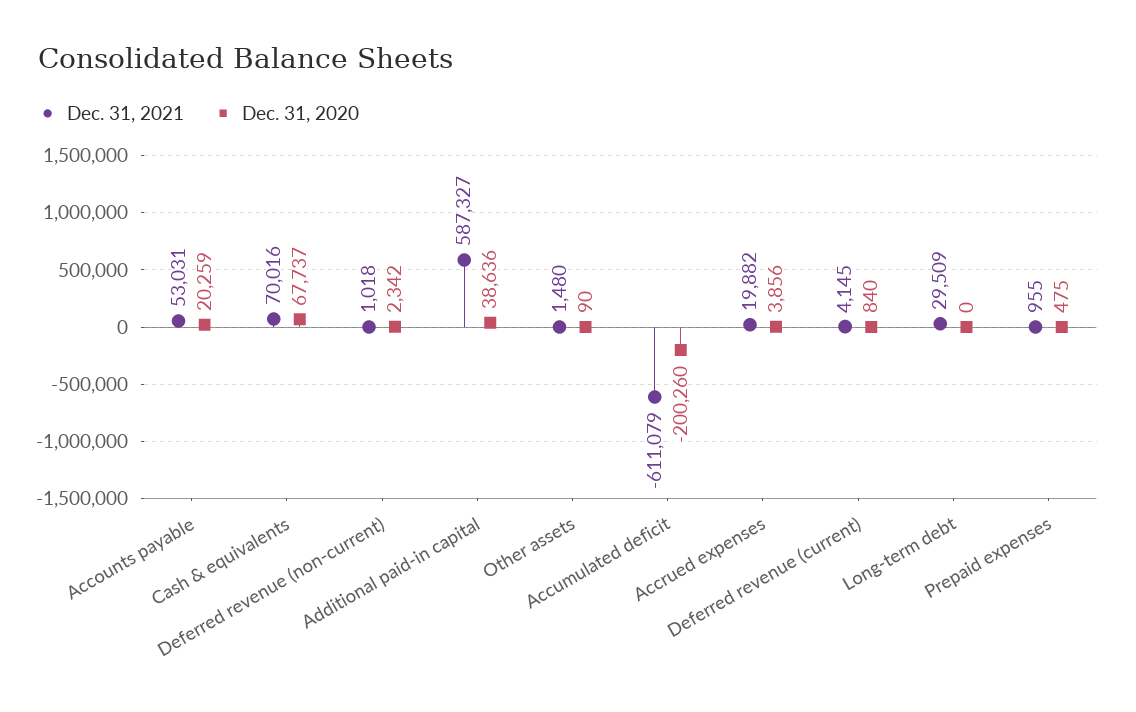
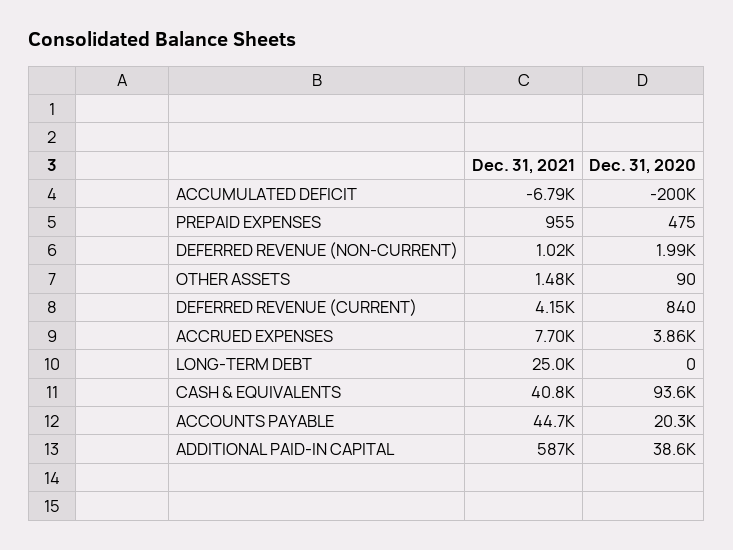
Dec. 31, 2021, Accounts payable: 53031 -> 44700
Dec. 31, 2021, Cash & equivalents: 70016 -> 40800
Dec. 31, 2020, Cash & equivalents: 67737 -> 93600
Dec. 31, 2020, Deferred revenue (non-current): 2342 -> 1990
Dec. 31, 2021, Accumulated deficit: -611079 -> -6790
Dec. 31, 2021, Accrued expenses: 19882 -> 7700
Dec. 31, 2021, Long-term debt: 29509 -> 25000

